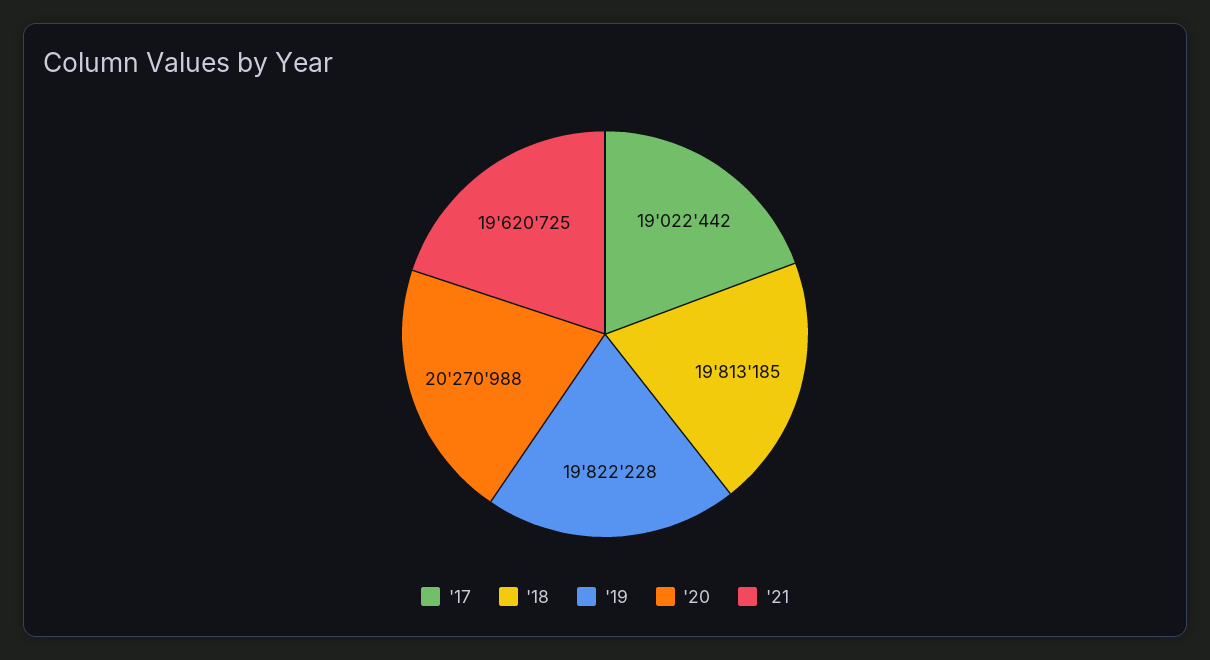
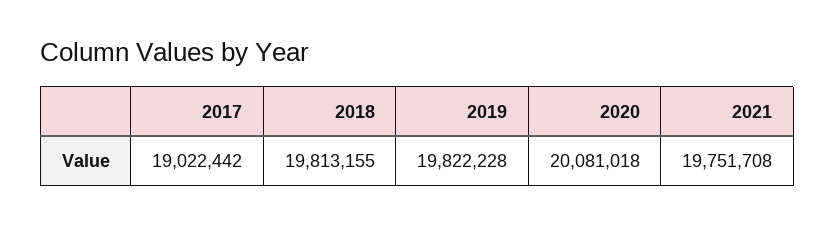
'18: 19813185 -> 19813155
'20: 20270988 -> 20081018
'21: 19620725 -> 19751708

